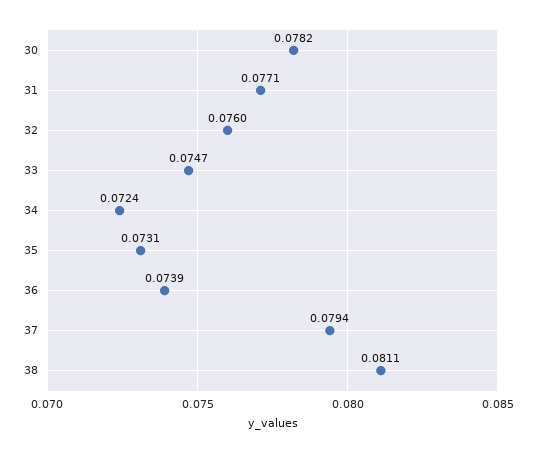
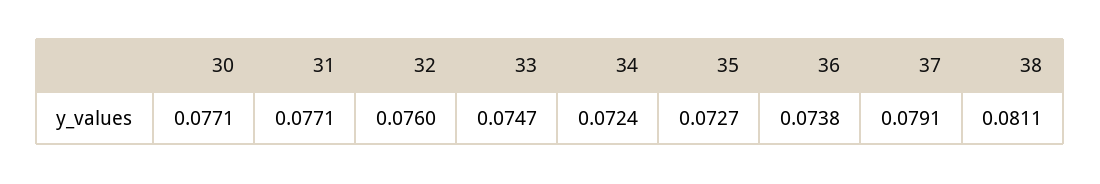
30: 0.0782 -> 0.0771
35: 0.0731 -> 0.0727
36: 0.0739 -> 0.0738
37: 0.0794 -> 0.0791

